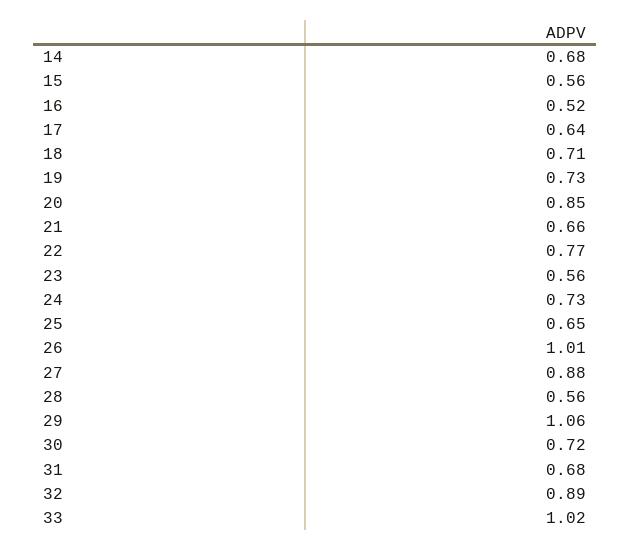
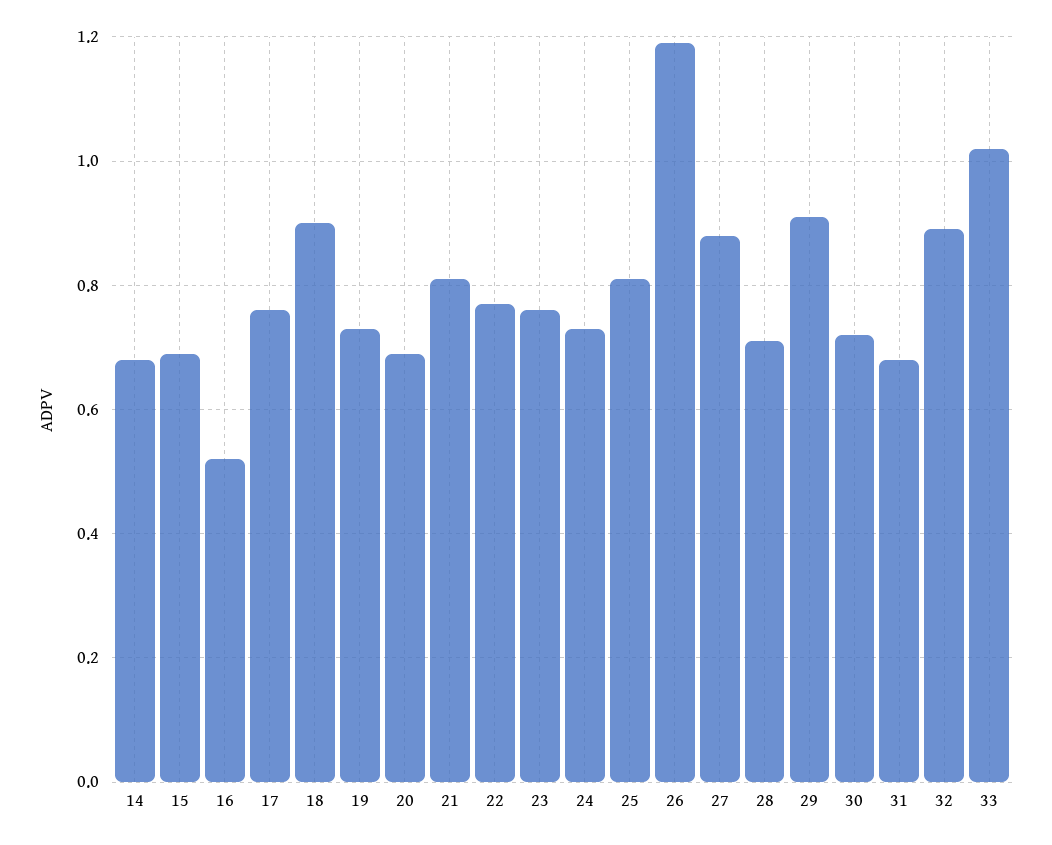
15: 0.56 -> 0.7
17: 0.64 -> 0.75
18: 0.71 -> 0.9
20: 0.85 -> 0.7
21: 0.66 -> 0.8
23: 0.56 -> 0.75
25: 0.65 -> 0.8
26: 1.01 -> 1.2
28: 0.56 -> 0.7
29: 1.06 -> 0.9

